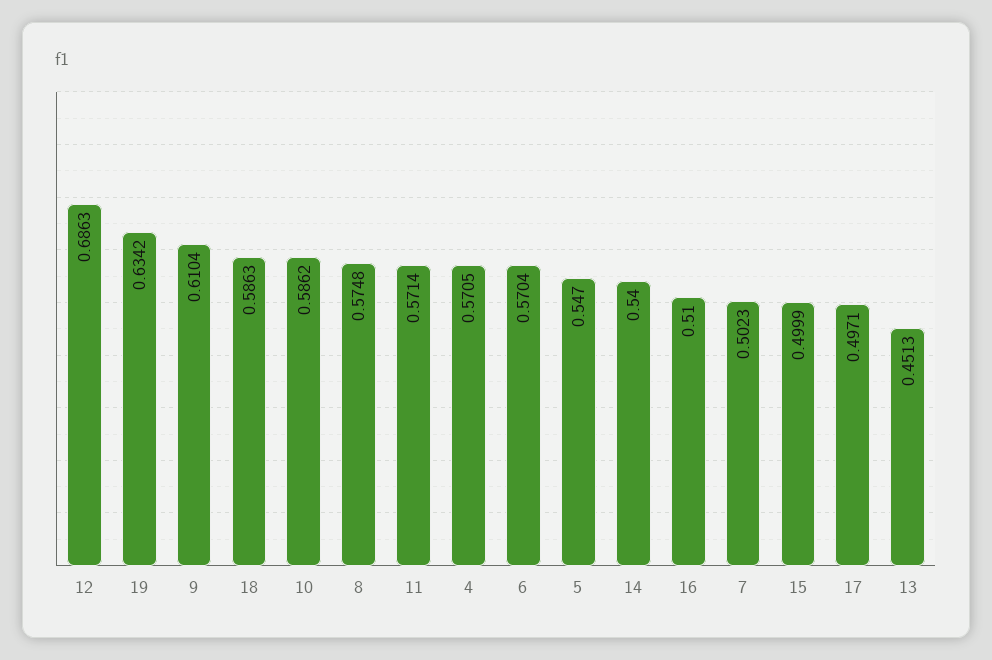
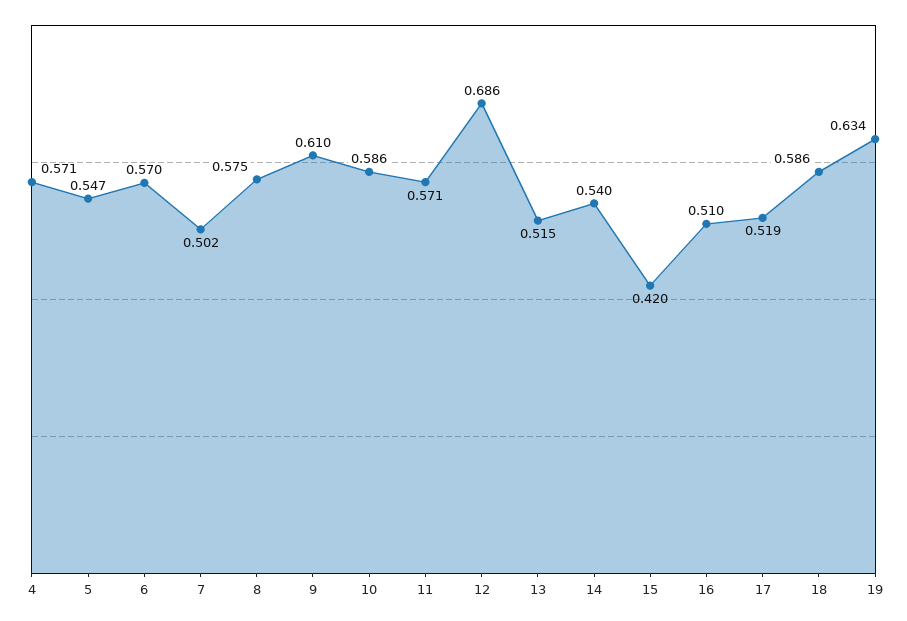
15: 0.4999 -> 0.42
17: 0.4971 -> 0.519
13: 0.4513 -> 0.515

